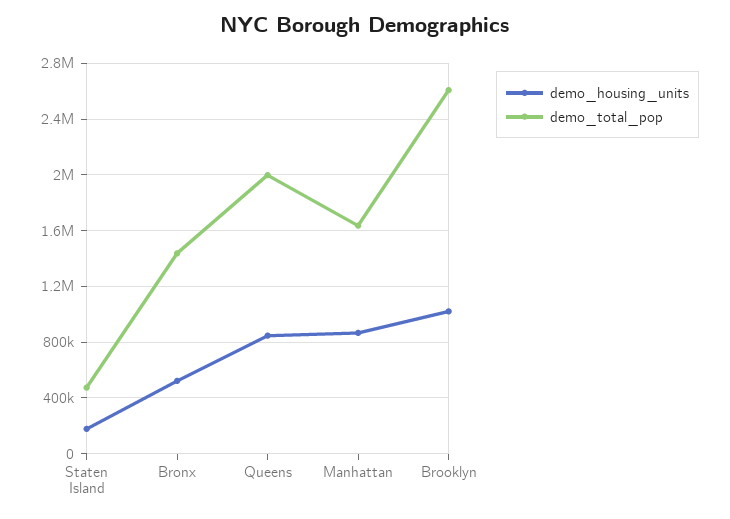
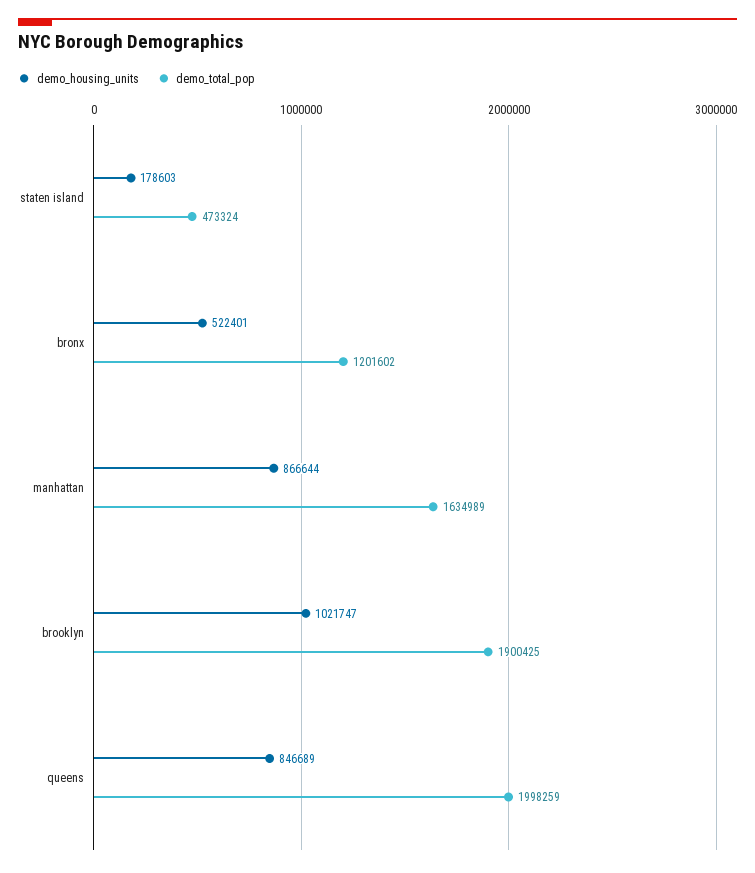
demo_total_pop, Bronx: 1450000 -> 1201602
demo_total_pop, Brooklyn: 2600000 -> 1900425

